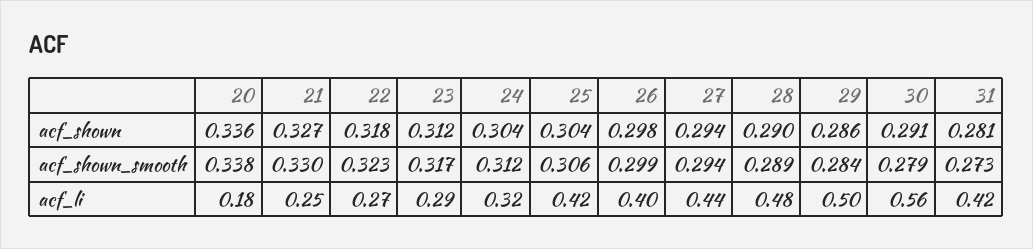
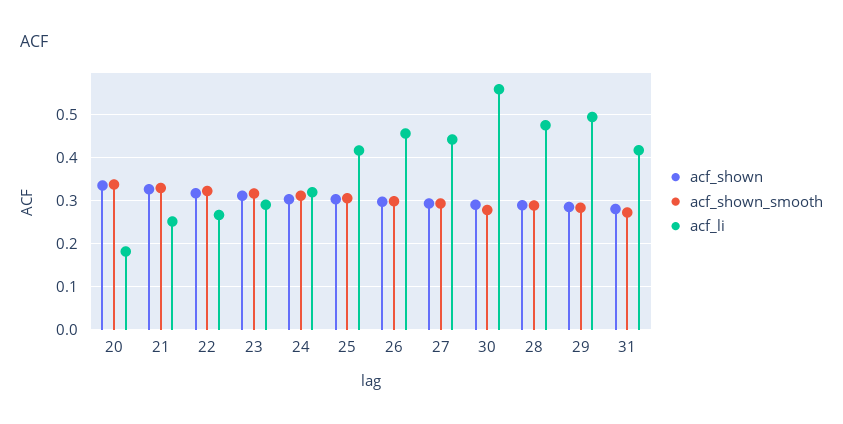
acf_li, 26: 0.4 -> 0.46

